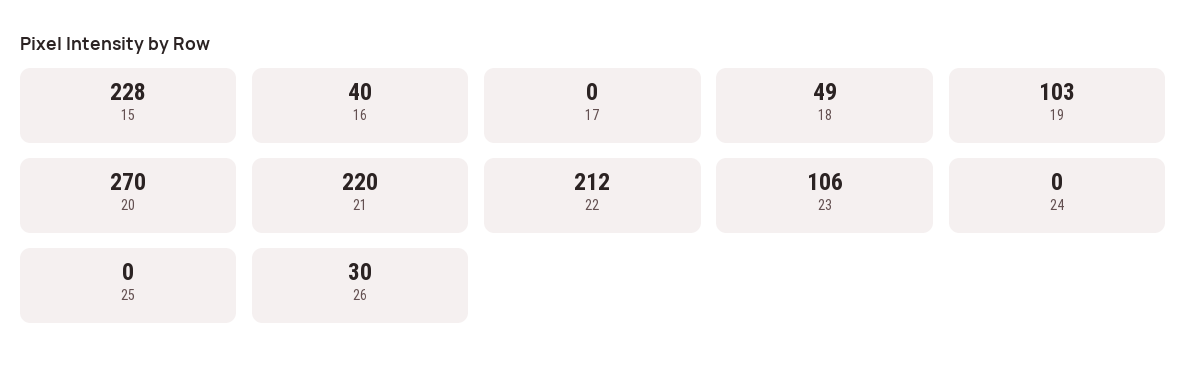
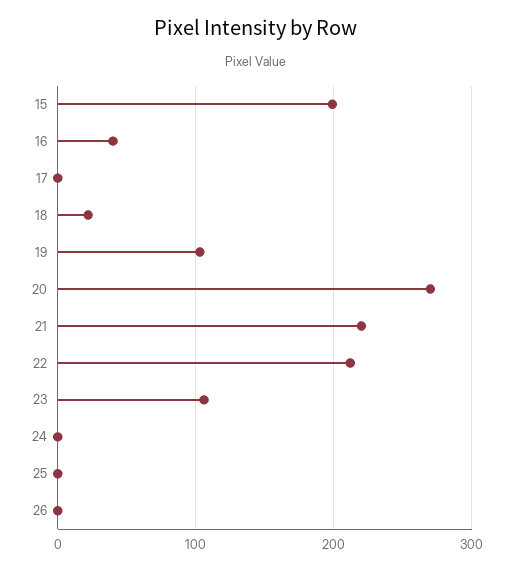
15: 228 -> 200
18: 49 -> 20
26: 30 -> 0

